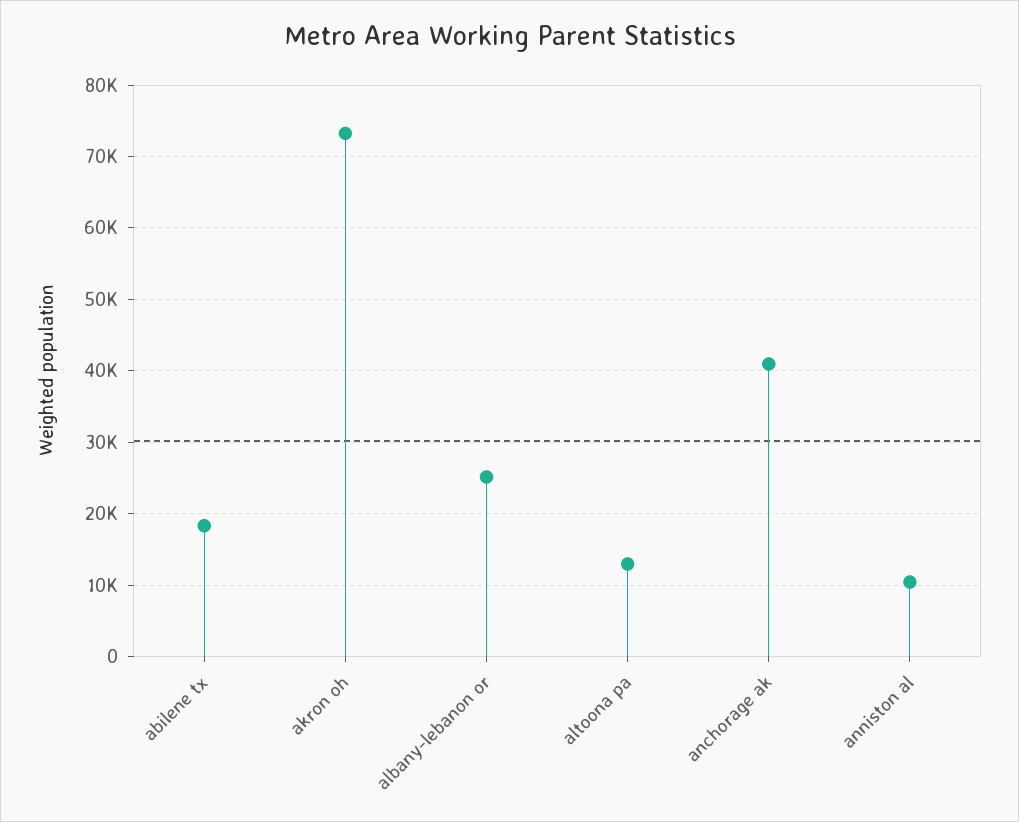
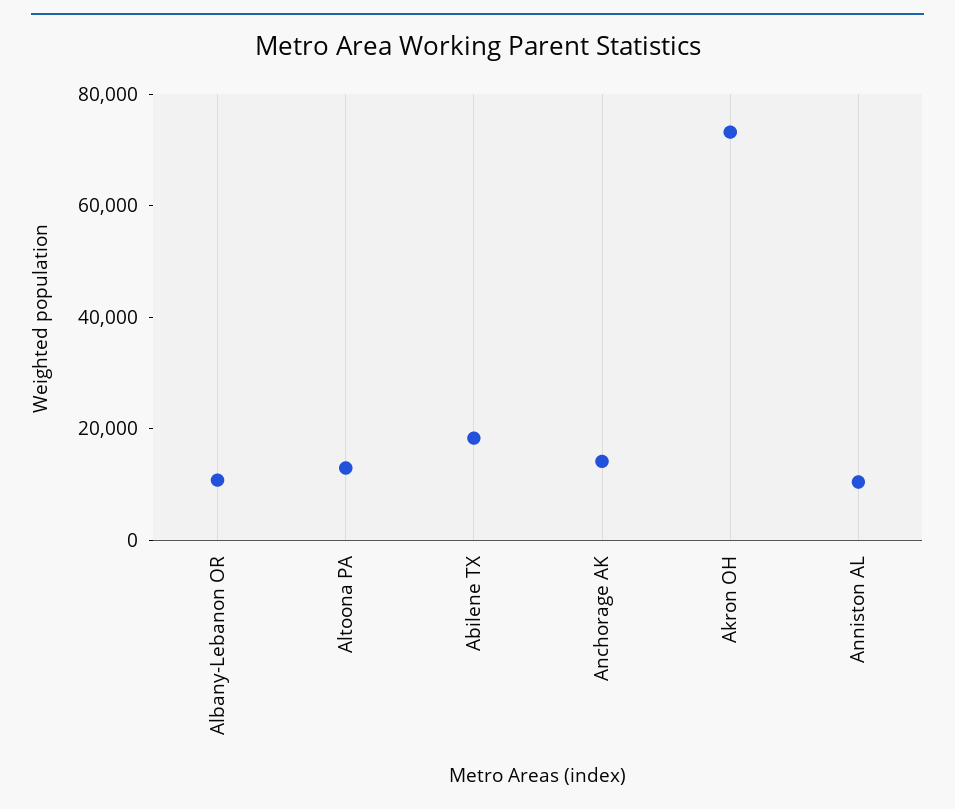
albany-lebanon or: 25000 -> 10000
anchorage ak: 41000 -> 15000

